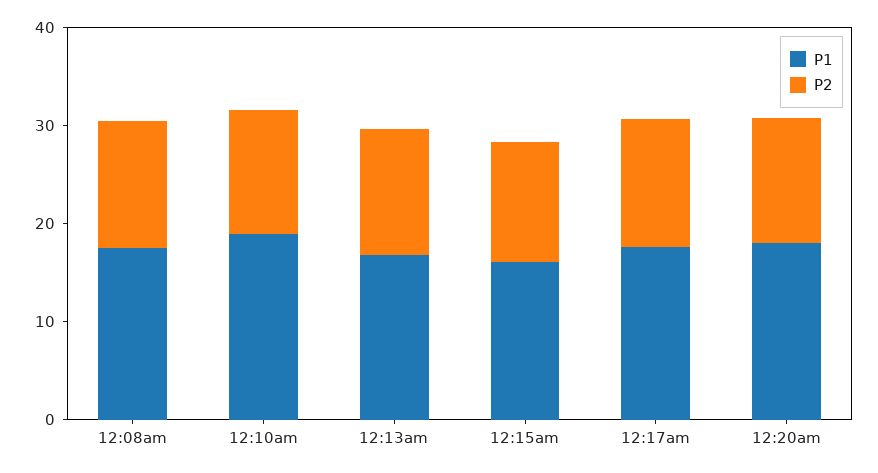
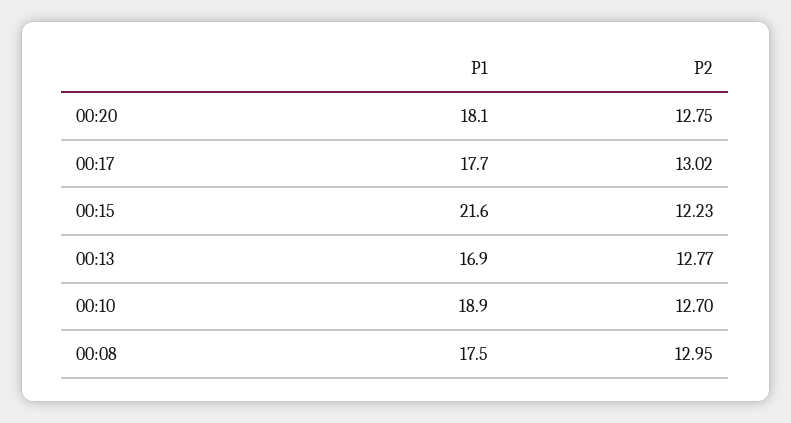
P1, 12:15am: 16 -> 21.6

